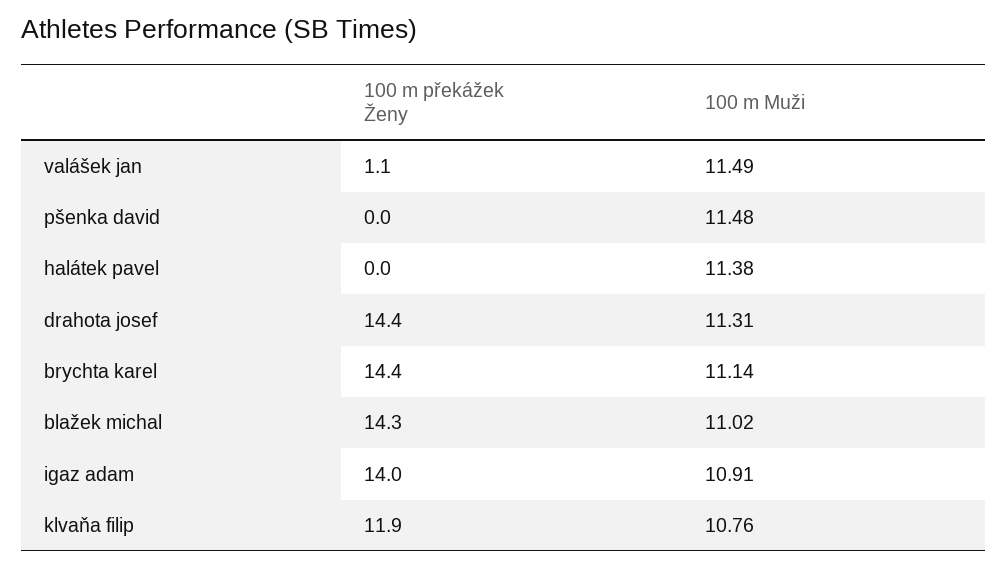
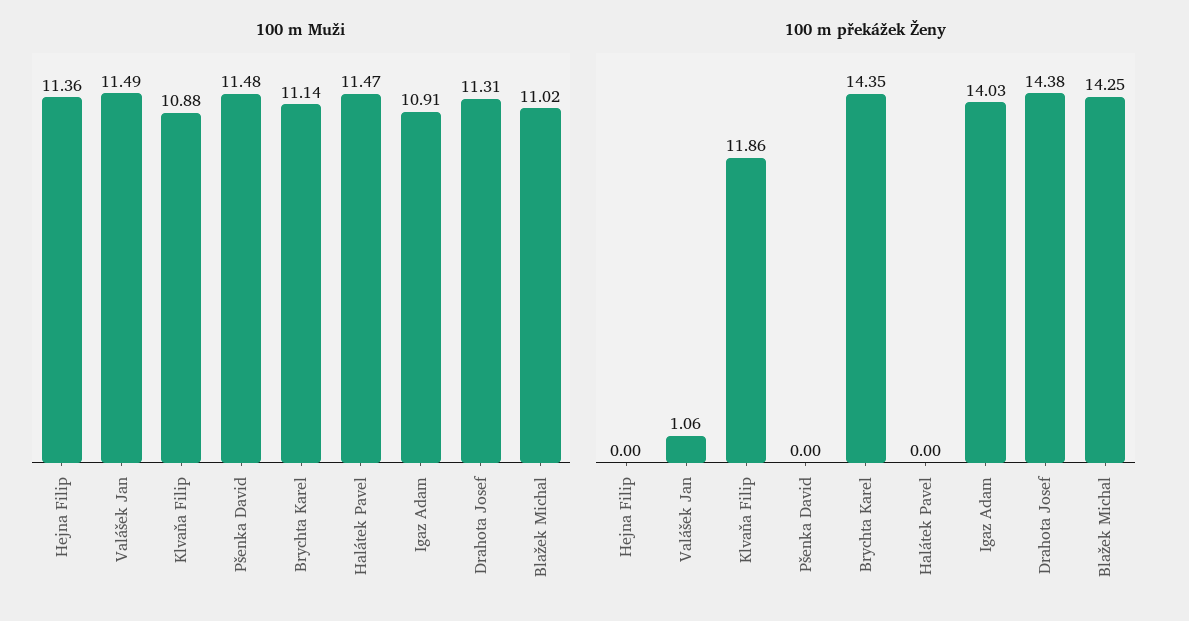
100 m Muži, halátek pavel: 11.38 -> 11.47
100 m Muži, klvaňa filip: 10.76 -> 10.88
100 m Muži, Hejna Filip: none -> 11.36
100 m překážek Ženy, Hejna Filip: none -> 0

